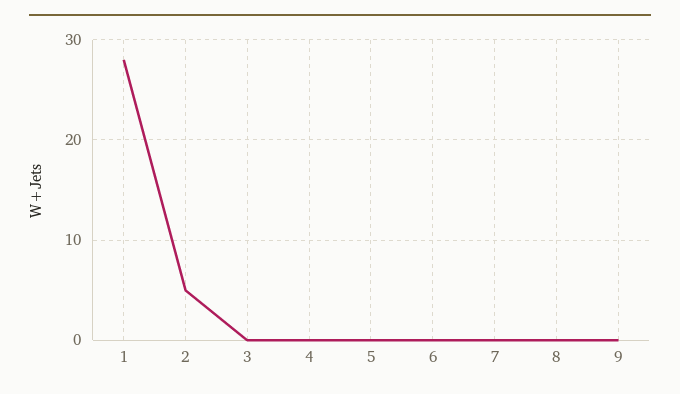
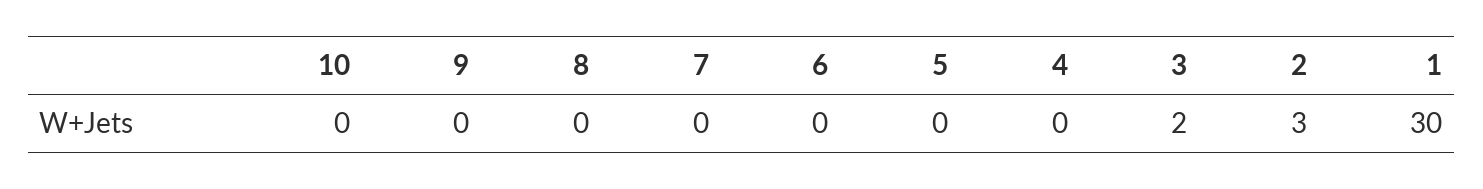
1: 28 -> 30
2: 5 -> 3
3: 0 -> 2
10: none -> 0

